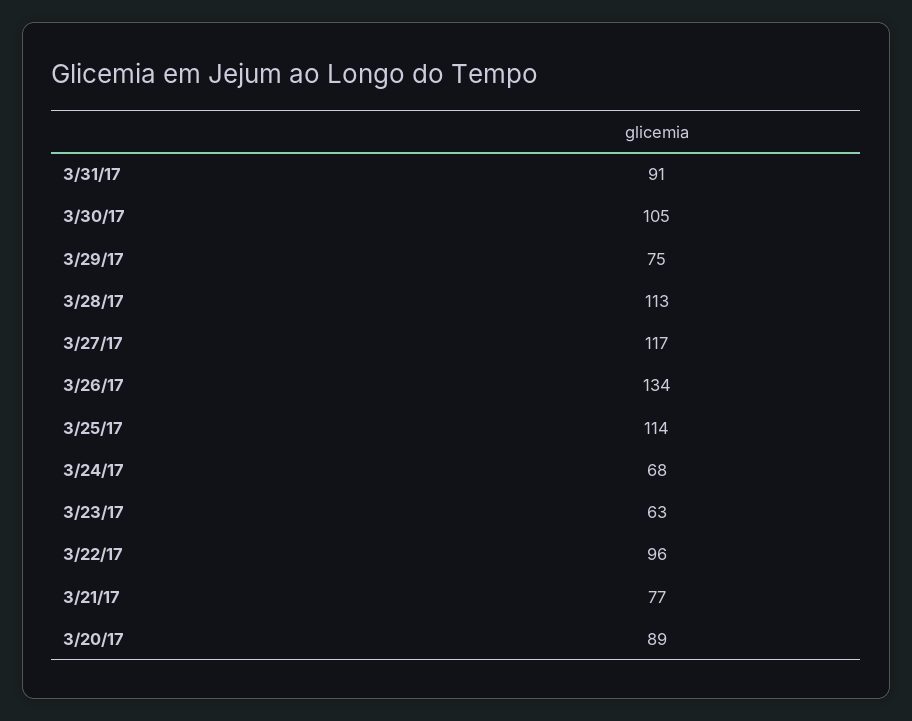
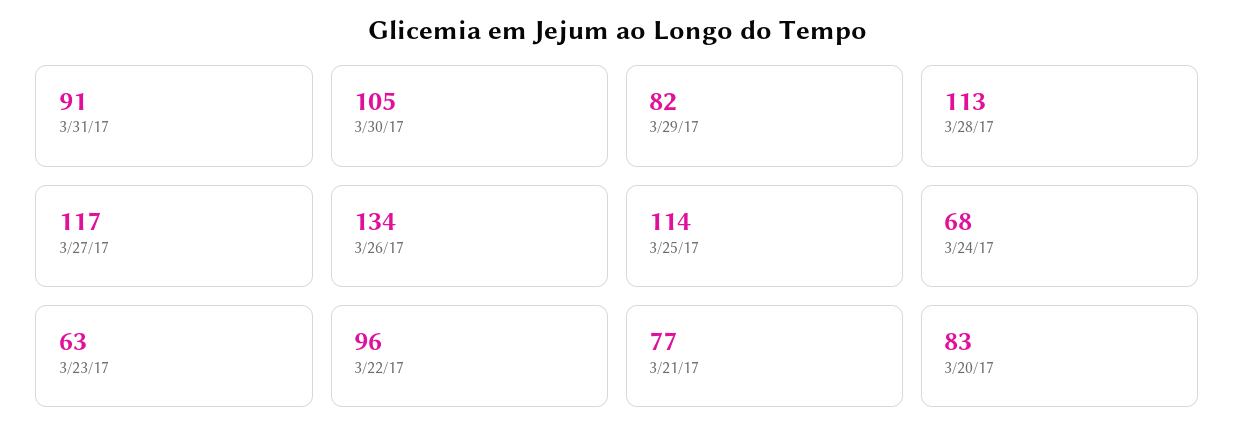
3/29/17: 75 -> 82
3/20/17: 89 -> 83

